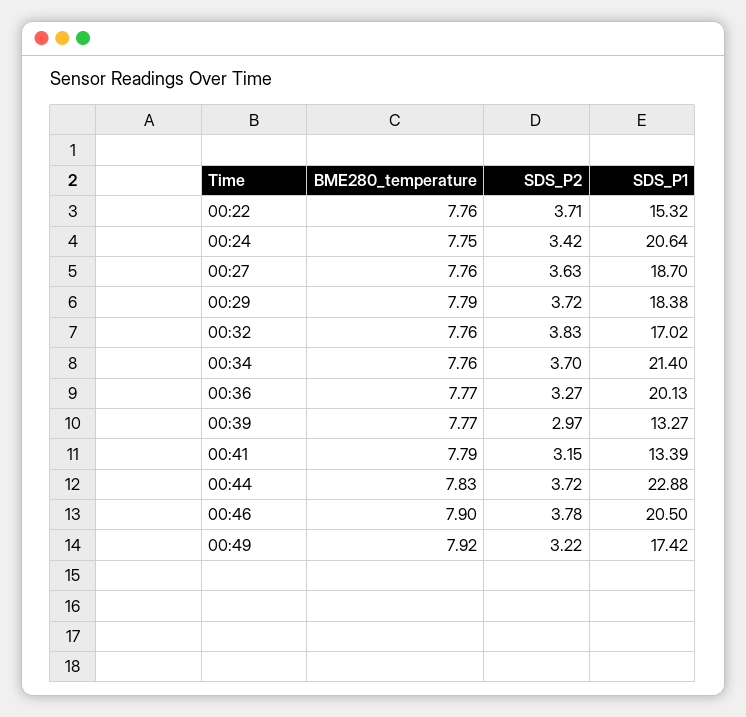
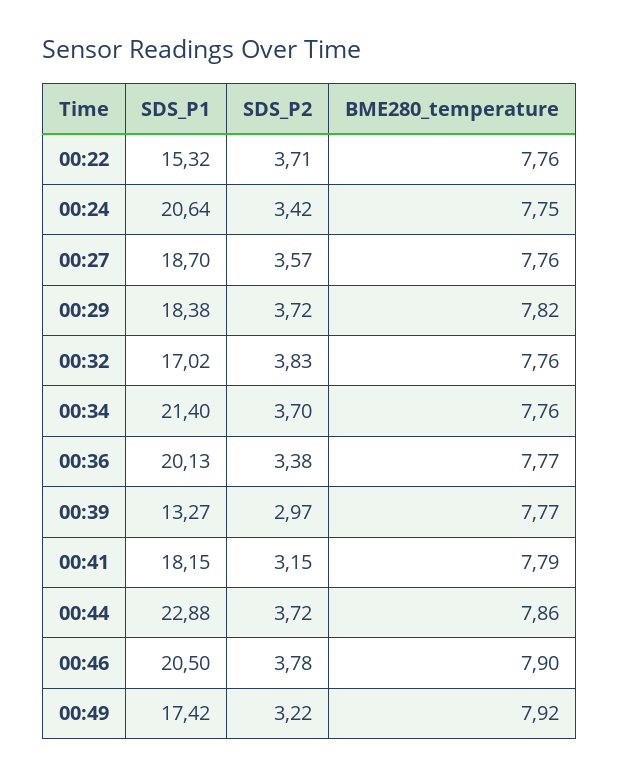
SDS_P2, 00:27: 3.63 -> 3.57
BME280_temperature, 00:29: 7.79 -> 7.82
SDS_P2, 00:36: 3.27 -> 3.38
SDS_P1, 00:41: 13.39 -> 18.15
BME280_temperature, 00:44: 7.83 -> 7.86

